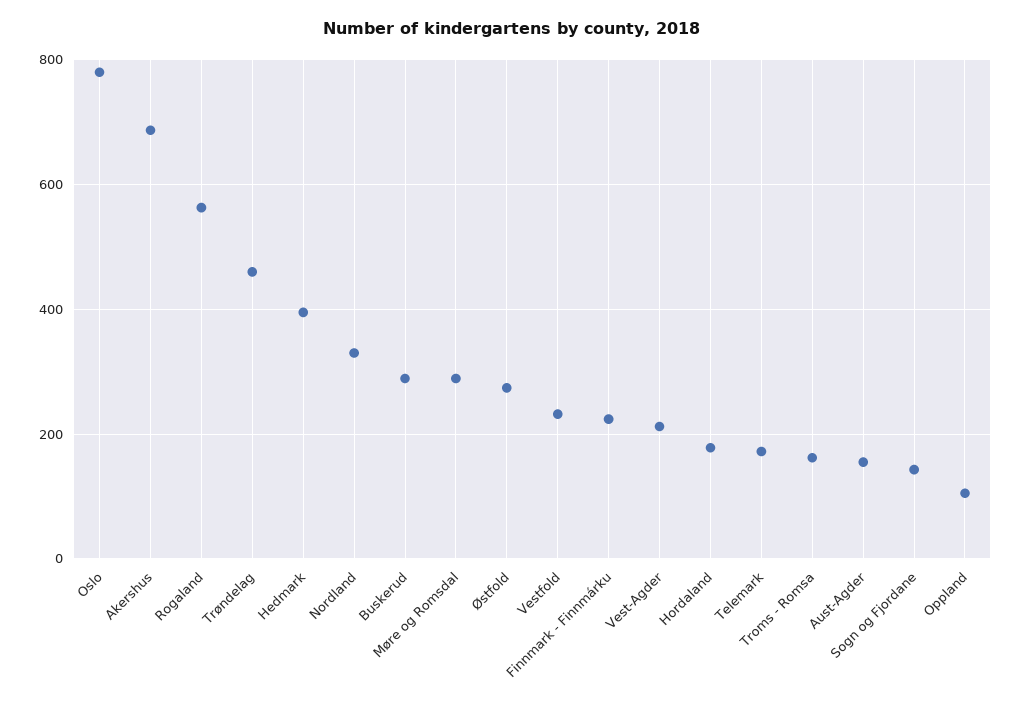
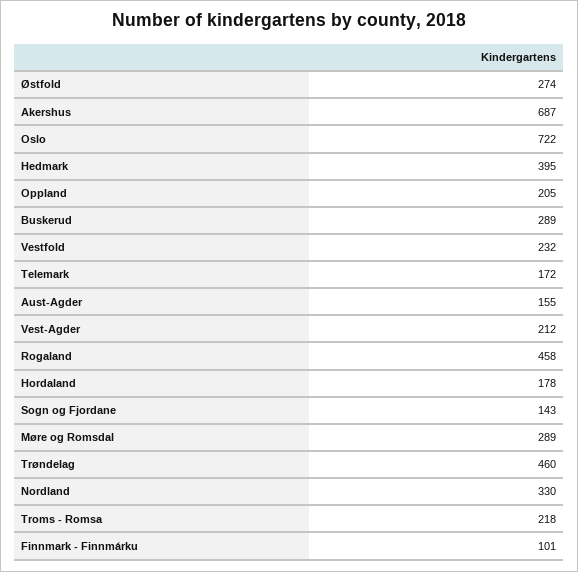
Oslo: 780 -> 722
Rogaland: 560 -> 458
Finnmark - Finnmárku: 220 -> 101
Troms - Romsa: 160 -> 218
Oppland: 100 -> 205

